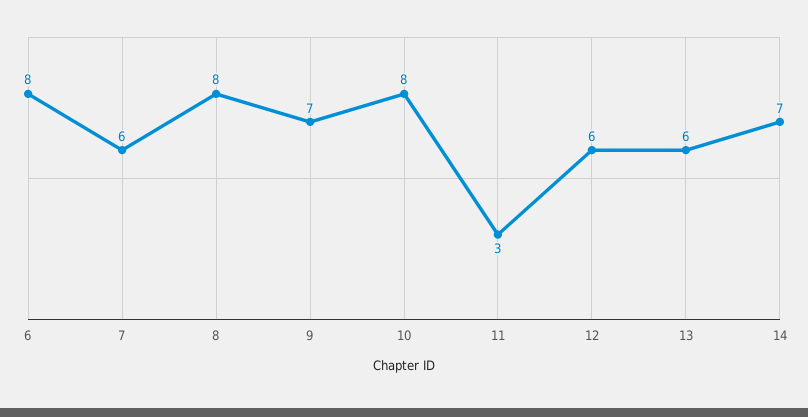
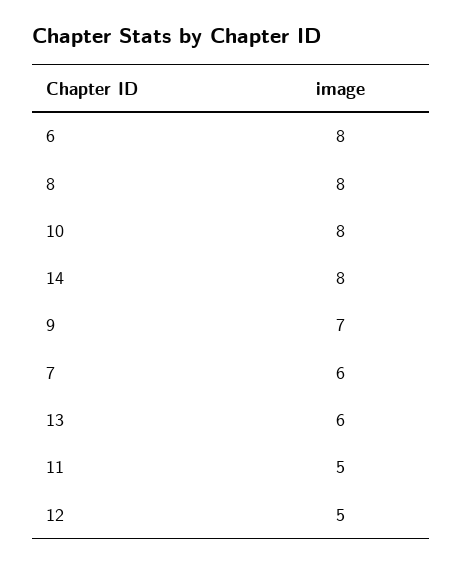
11: 3 -> 5
12: 6 -> 5
14: 7 -> 8

